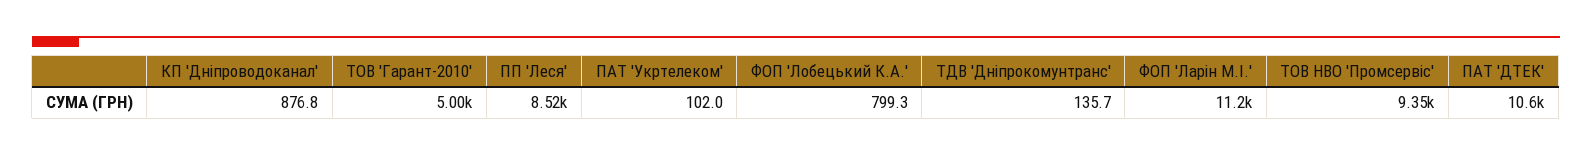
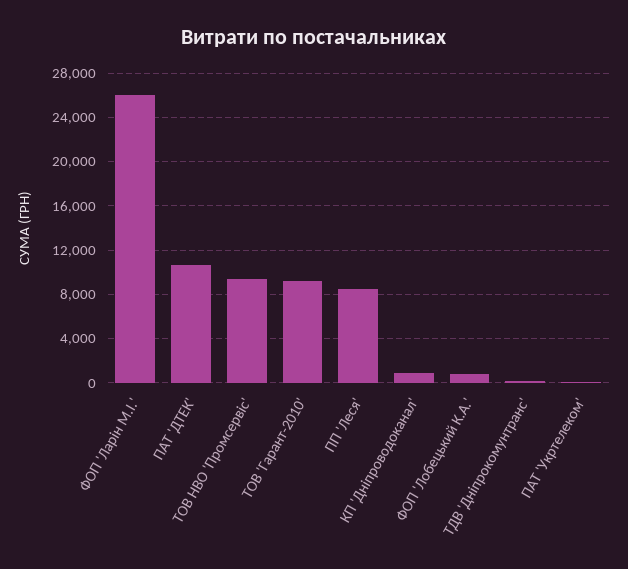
ТОВ 'Гарант-2010': 5000 -> 9000
ФОП 'Ларін М.І.': 11200 -> 26000

